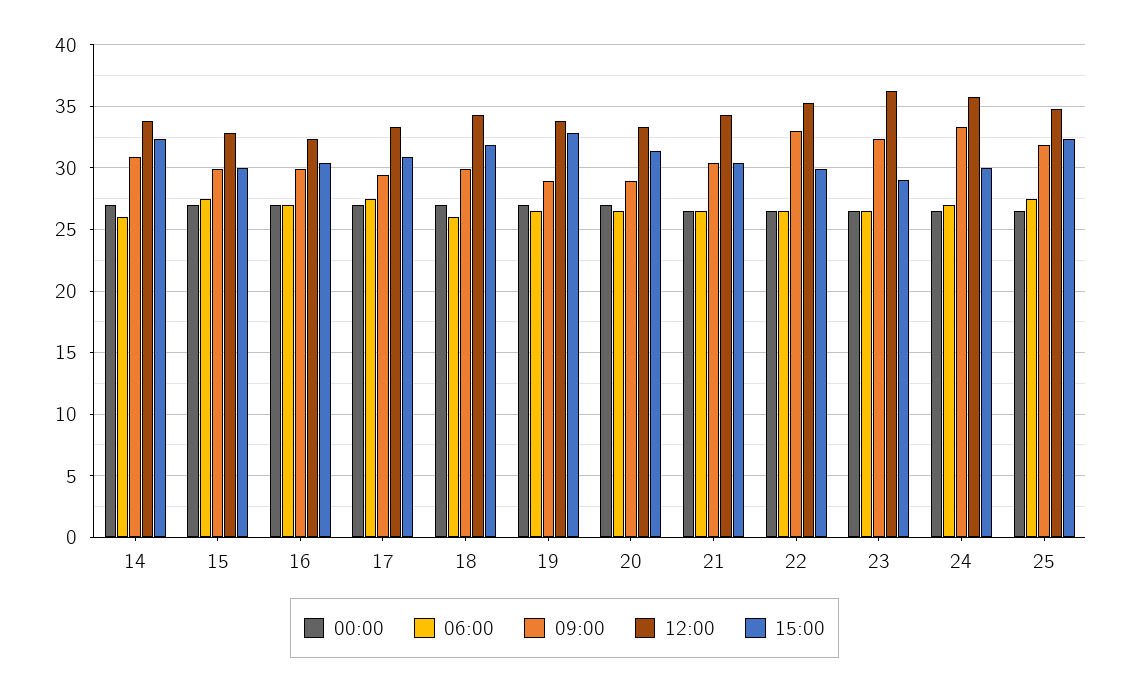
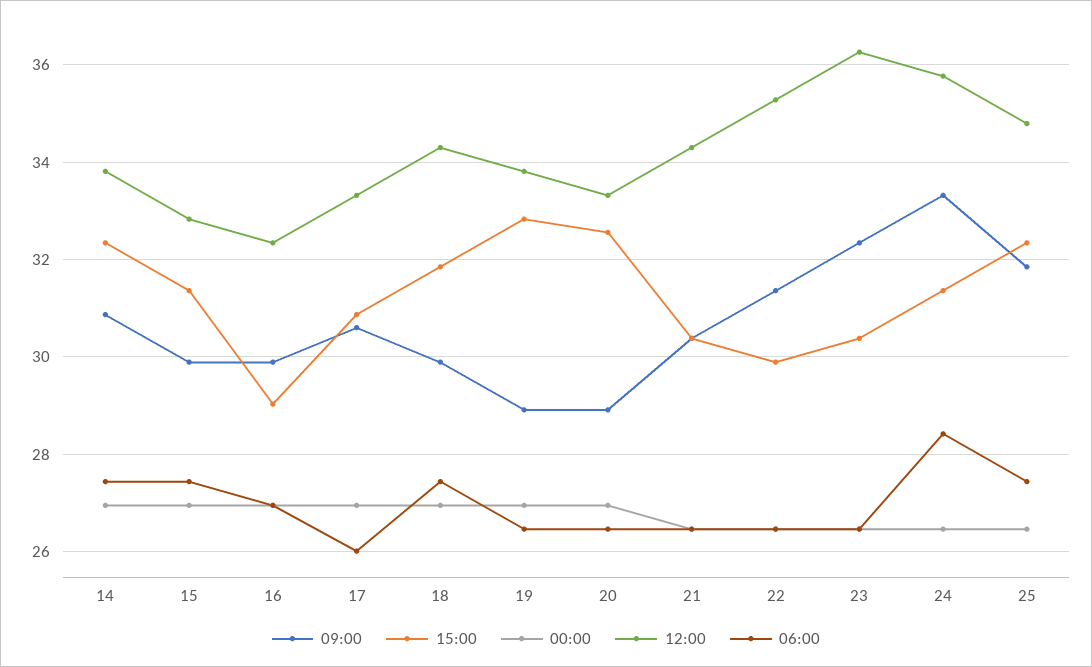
06:00, 14: 26 -> 27.4
15:00, 15: 30 -> 31.4
15:00, 16: 30.5 -> 29
06:00, 17: 27.5 -> 26
09:00, 17: 29.5 -> 30.6
06:00, 18: 26 -> 27.4
15:00, 20: 31.5 -> 32.6
09:00, 22: 33 -> 31.4
15:00, 23: 29 -> 30.4
06:00, 24: 27 -> 28.4
15:00, 24: 30 -> 31.4

